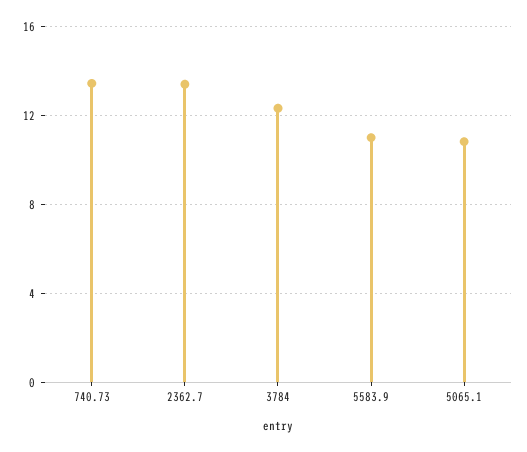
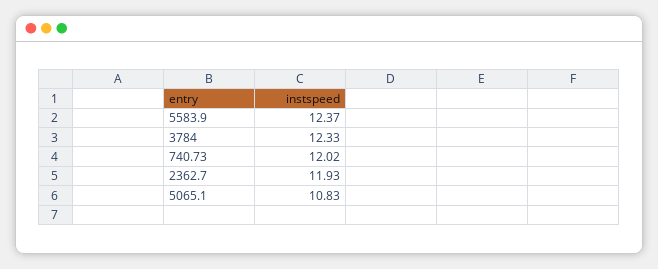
740.73: 13.5 -> 12.02
2362.7: 13.5 -> 11.93
5583.9: 11 -> 12.37

